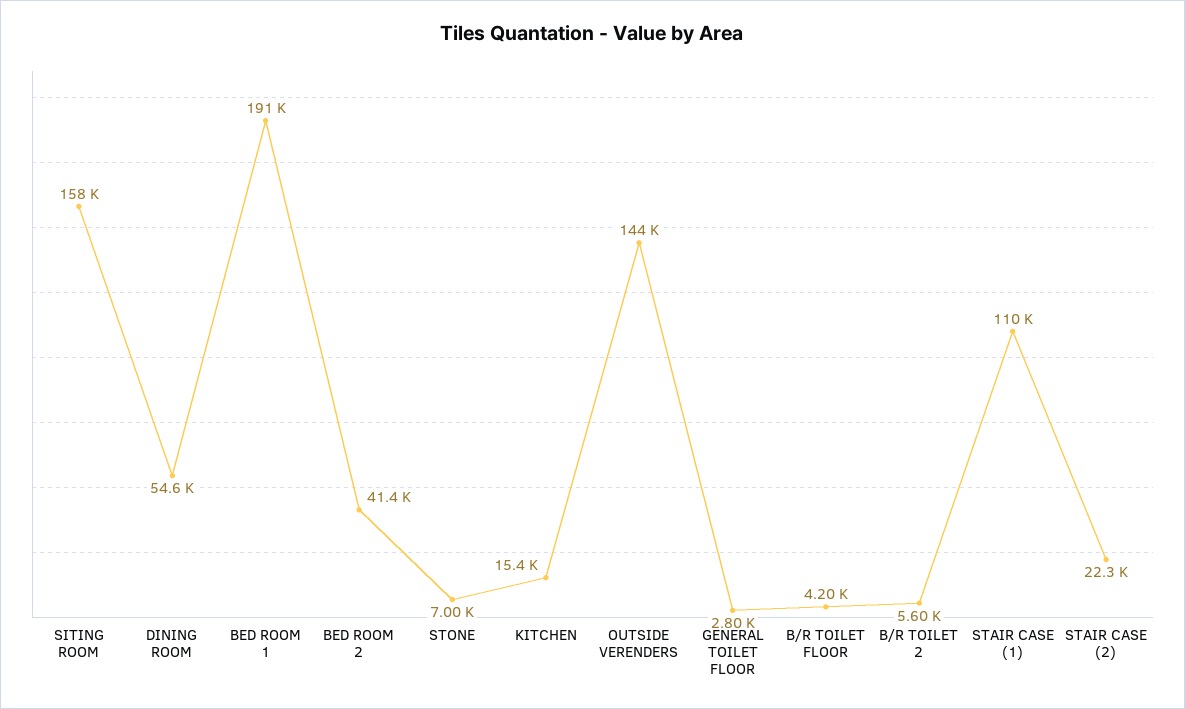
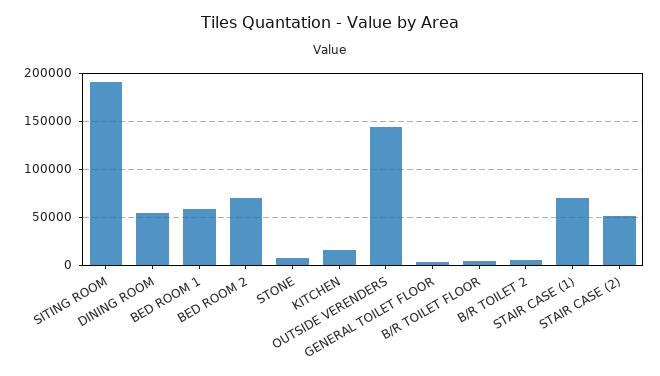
SITING ROOM: 158000 -> 190000
BED ROOM 1: 191000 -> 60000
BED ROOM 2: 41400 -> 70000
STAIR CASE (1): 110000 -> 70000
STAIR CASE (2): 22300 -> 50000

